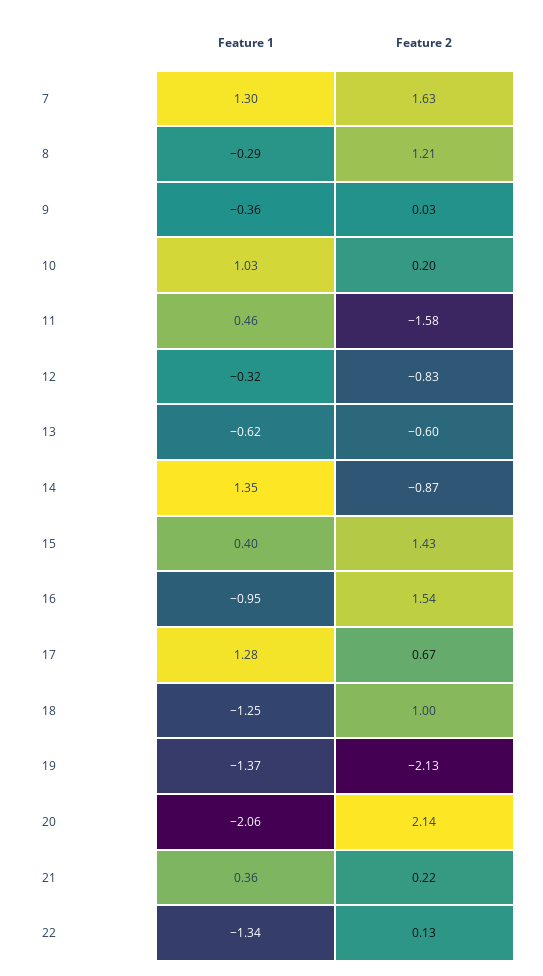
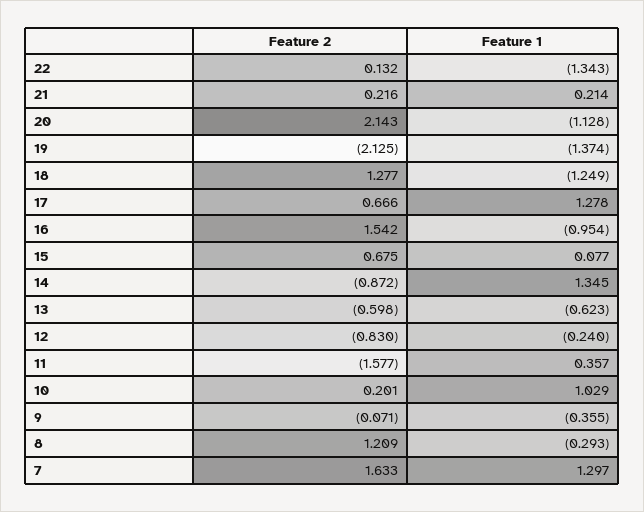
Feature 2, 9: 0.03 -> -0.071
Feature 1, 11: 0.46 -> 0.357
Feature 1, 12: -0.32 -> -0.24
Feature 1, 15: 0.4 -> 0.077
Feature 2, 15: 1.43 -> 0.675
Feature 2, 18: 1 -> 1.277
Feature 1, 20: -2.06 -> -1.128
Feature 1, 21: 0.36 -> 0.214

